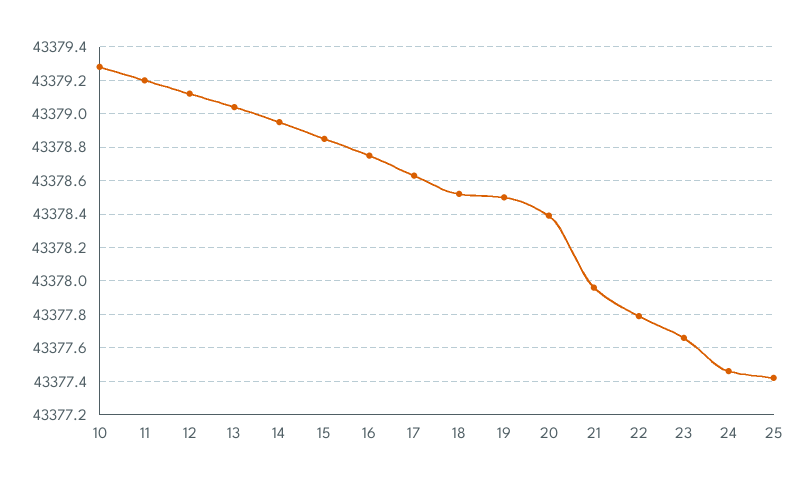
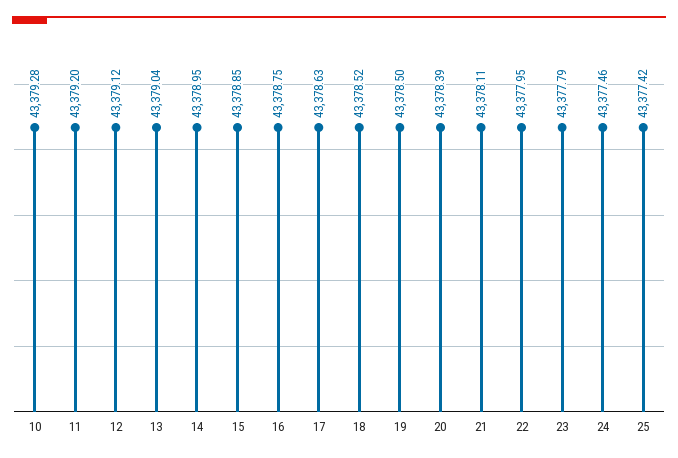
21: 43377.95 -> 43378.11
22: 43377.8 -> 43377.95
23: 43377.65 -> 43377.79

